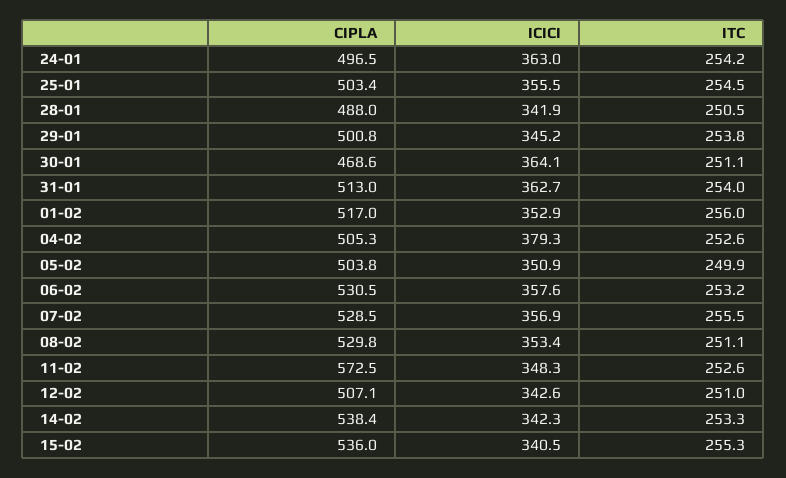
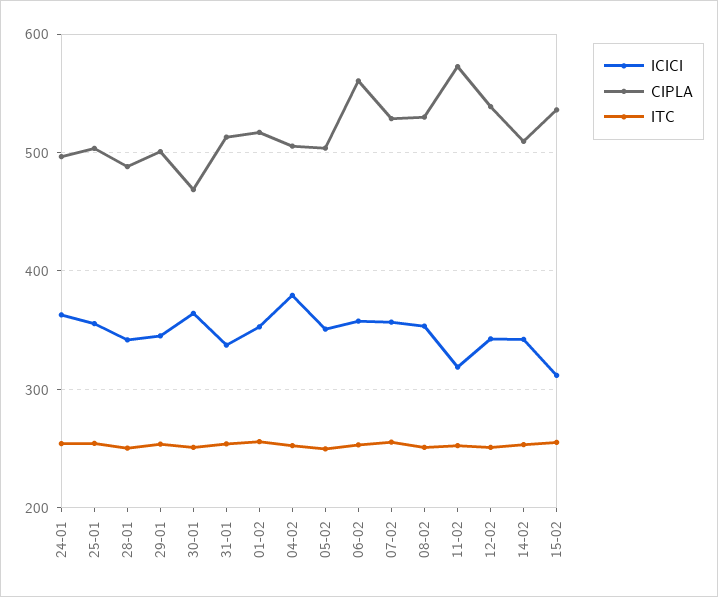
ICICI, 31-01: 362.7 -> 340
CIPLA, 06-02: 530.5 -> 560
ICICI, 11-02: 348.3 -> 320
CIPLA, 12-02: 507.1 -> 540
CIPLA, 14-02: 538.4 -> 510
ICICI, 15-02: 340.5 -> 310

